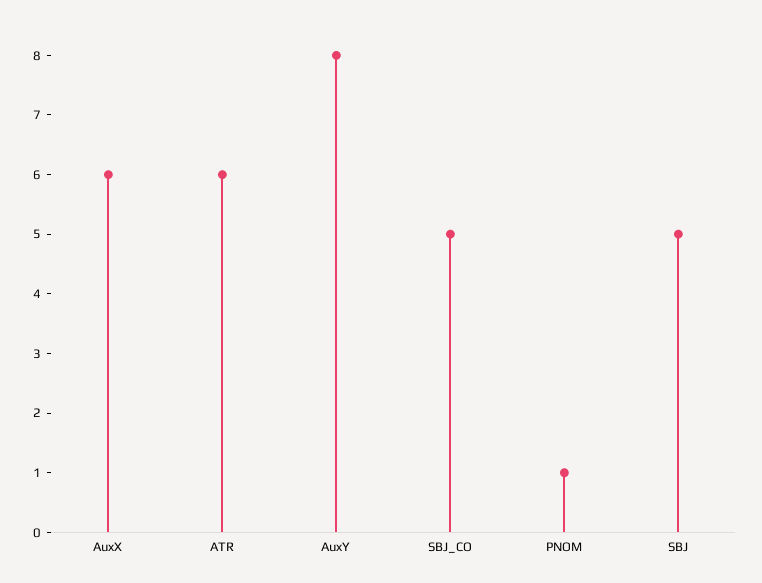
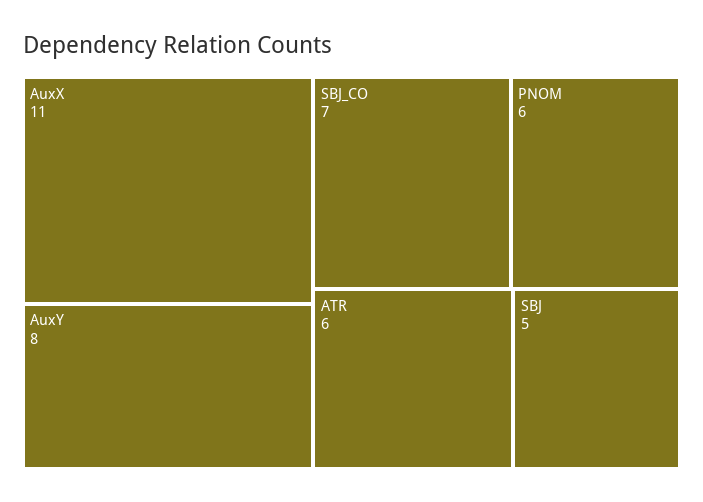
AuxX: 6 -> 11
SBJ_CO: 5 -> 7
PNOM: 1 -> 6

